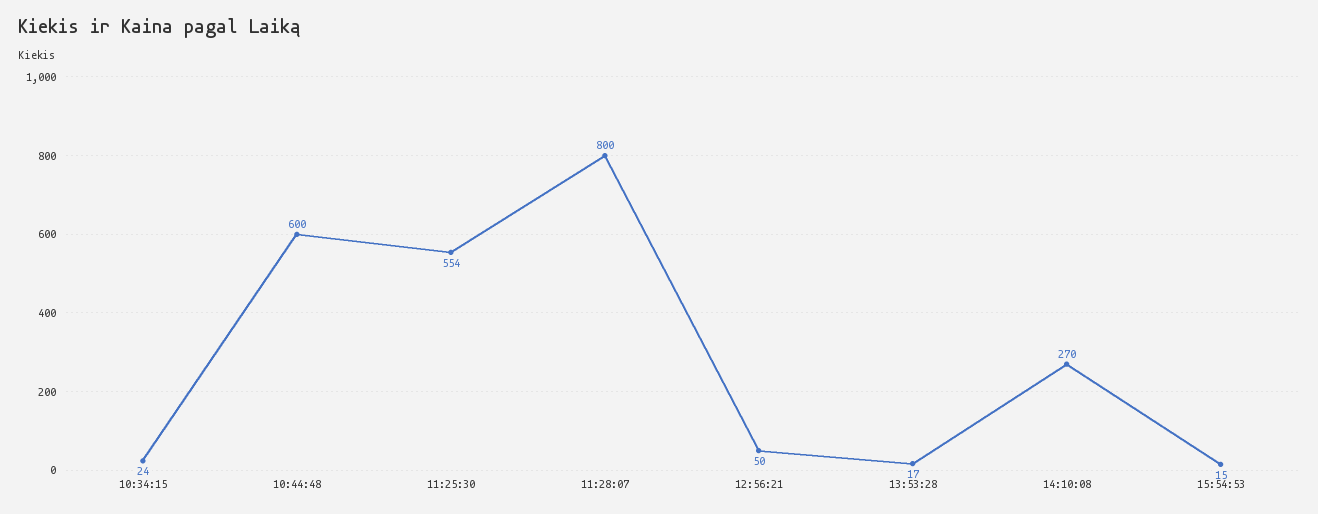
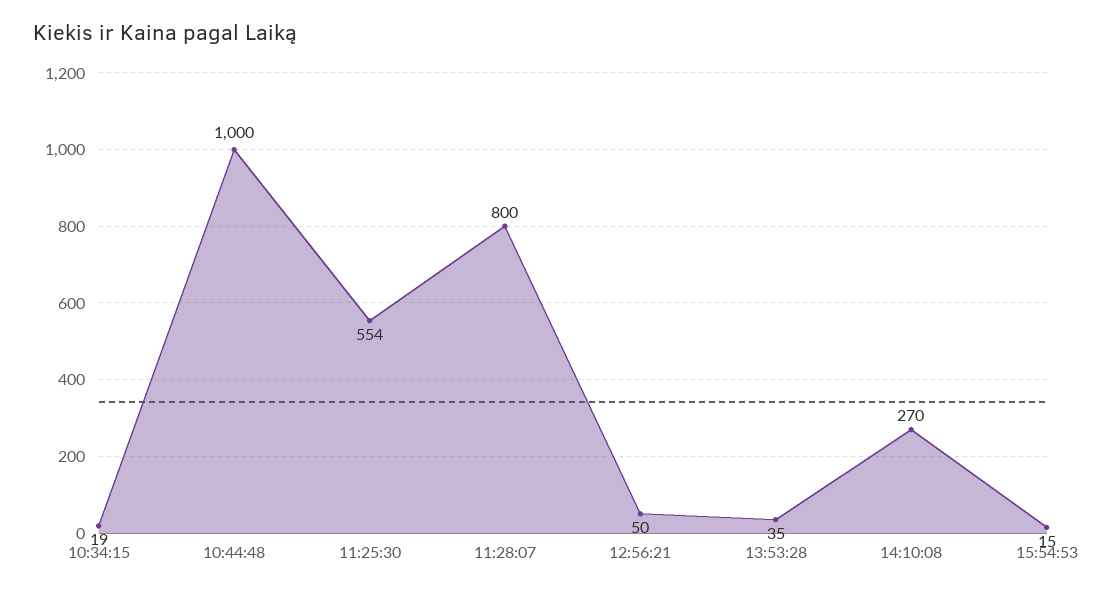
10:34:15: 24 -> 19
10:44:48: 600 -> 1000
13:53:28: 17 -> 35

